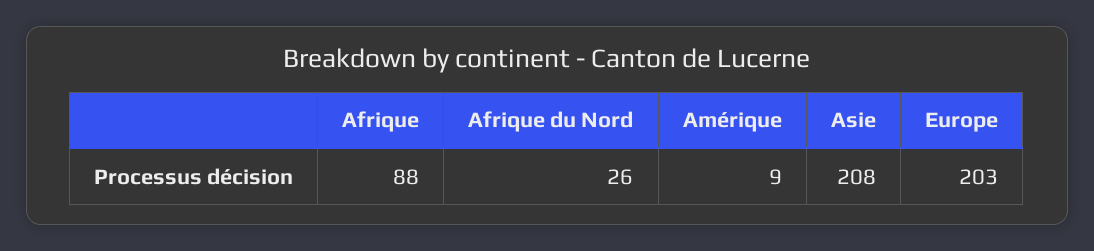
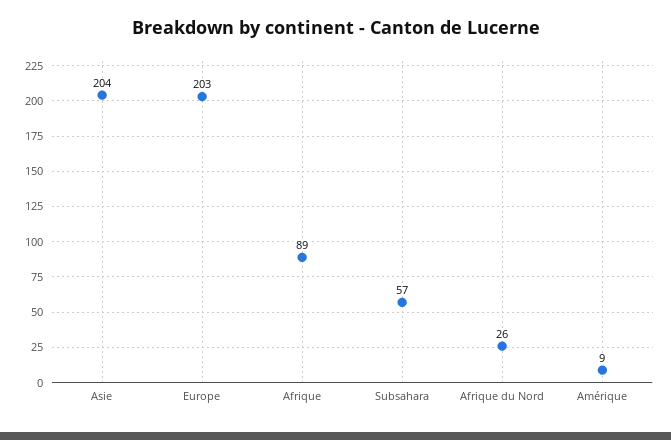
Afrique: 88 -> 89
Asie: 208 -> 204
Subsahara: none -> 57

